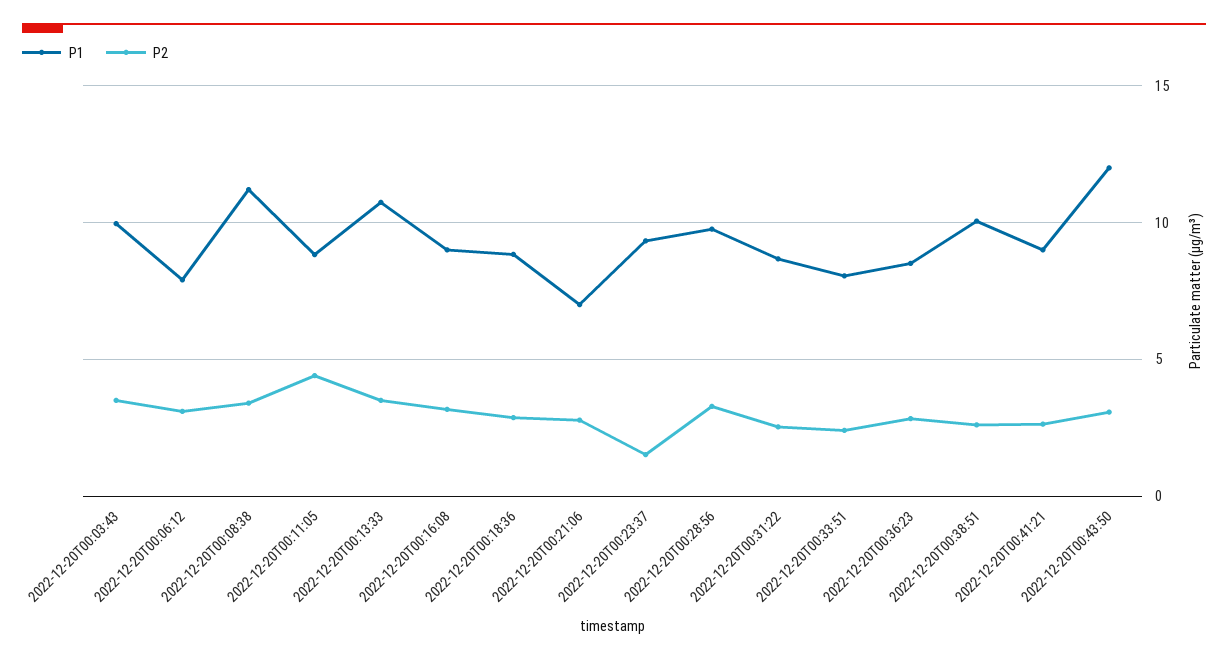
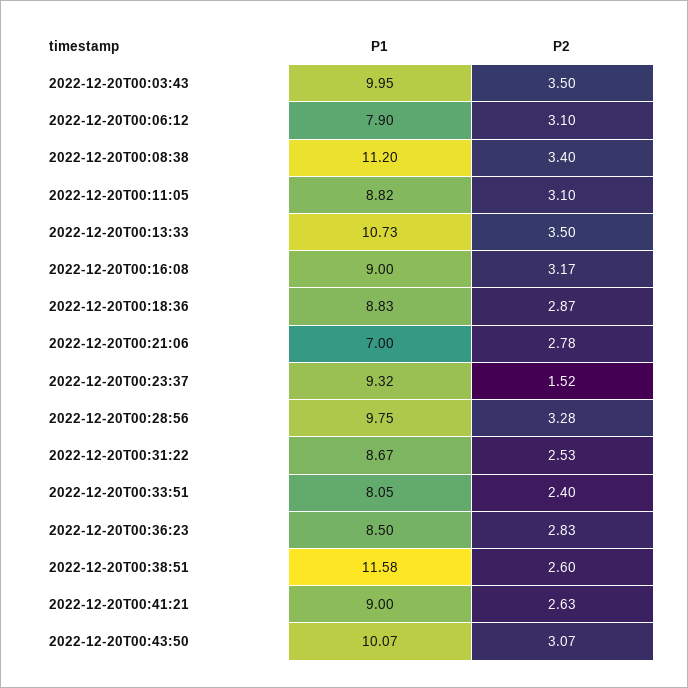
P2, 2022-12-20T00:11:05: 4.5 -> 3.1
P1, 2022-12-20T00:38:51: 10 -> 11.58
P1, 2022-12-20T00:43:50: 12 -> 10.07

